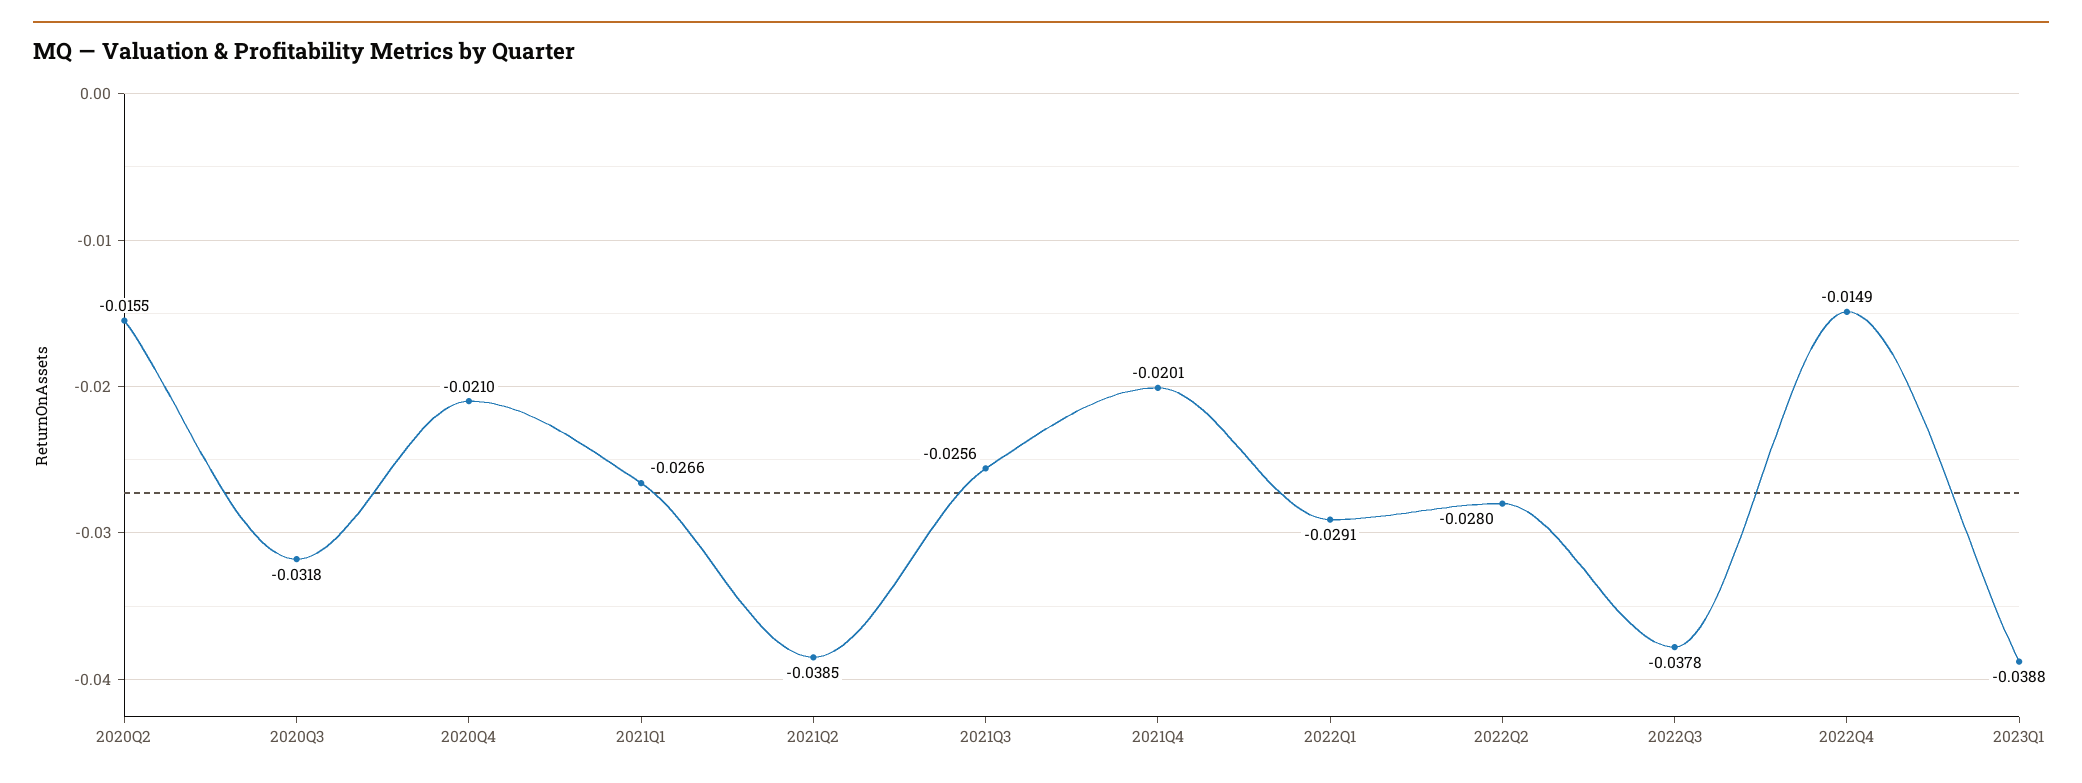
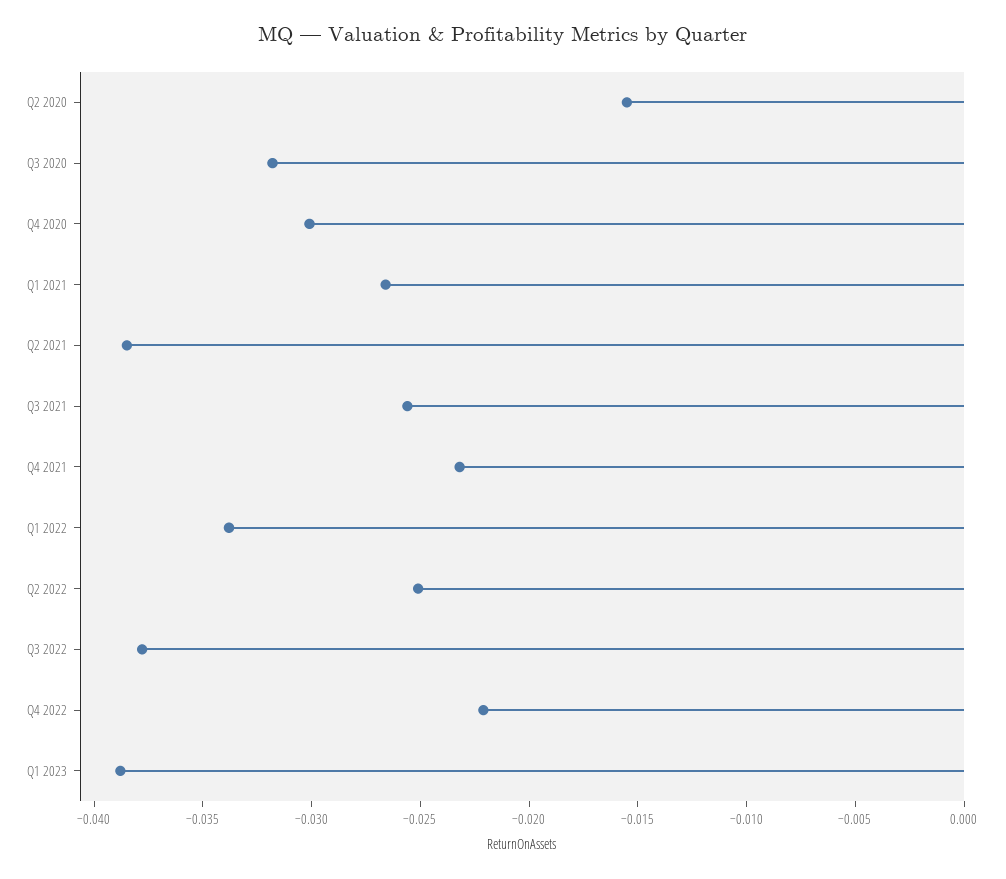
2020Q4: -0.021 -> -0.03
2021Q4: -0.0201 -> -0.023
2022Q1: -0.0291 -> -0.034
2022Q2: -0.028 -> -0.025
2022Q4: -0.0149 -> -0.022

